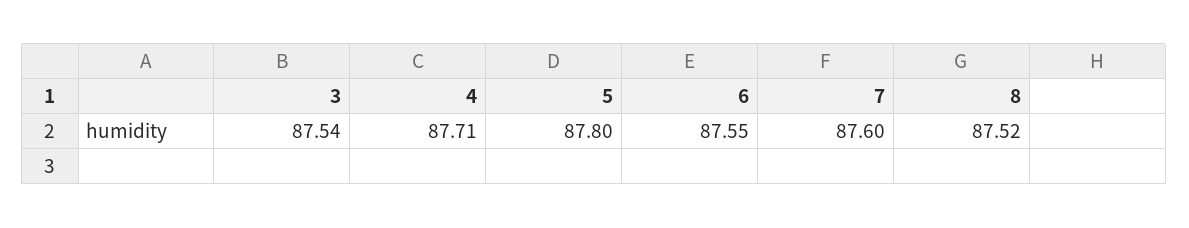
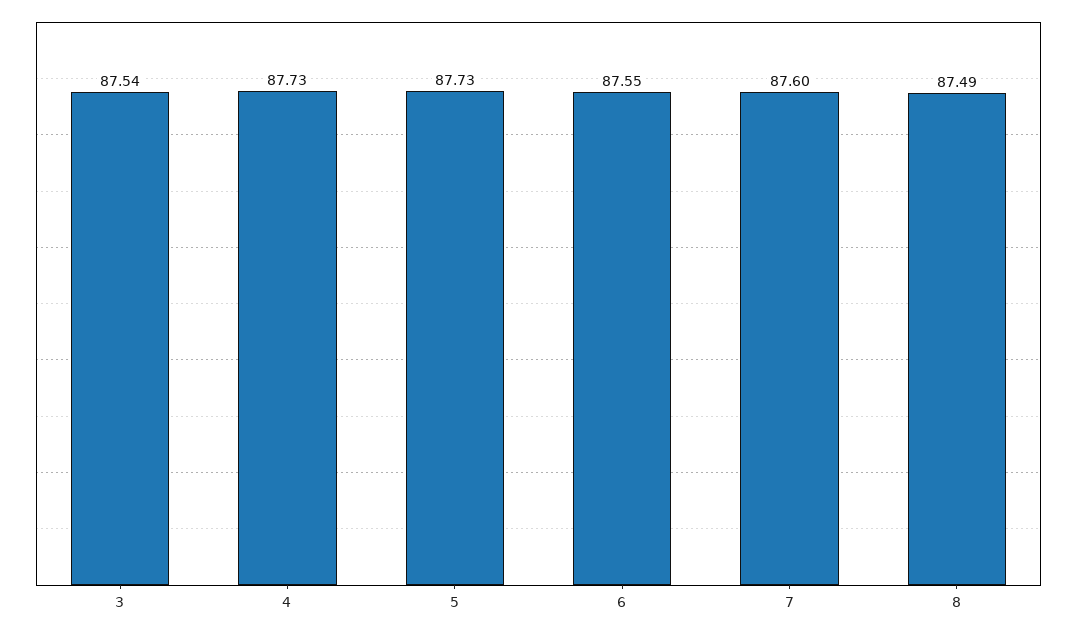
4: 87.71 -> 87.73
5: 87.8 -> 87.73
8: 87.52 -> 87.49

